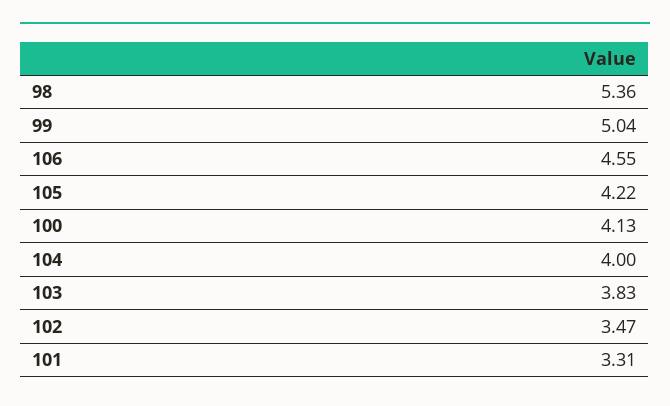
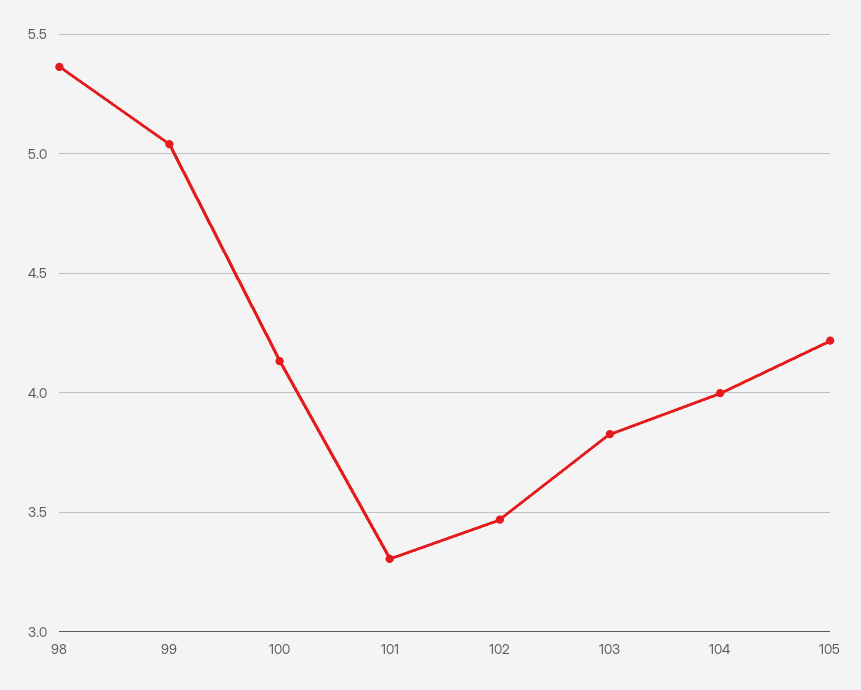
106: 4.55 -> none

